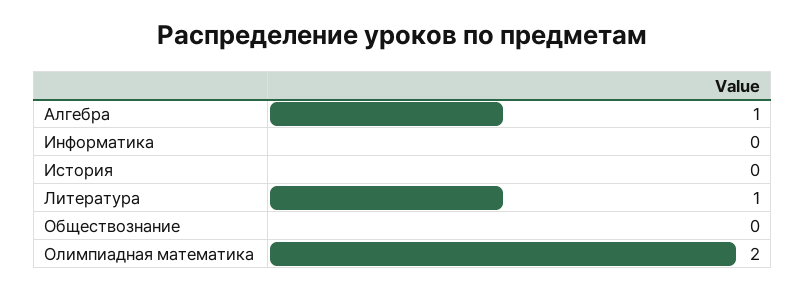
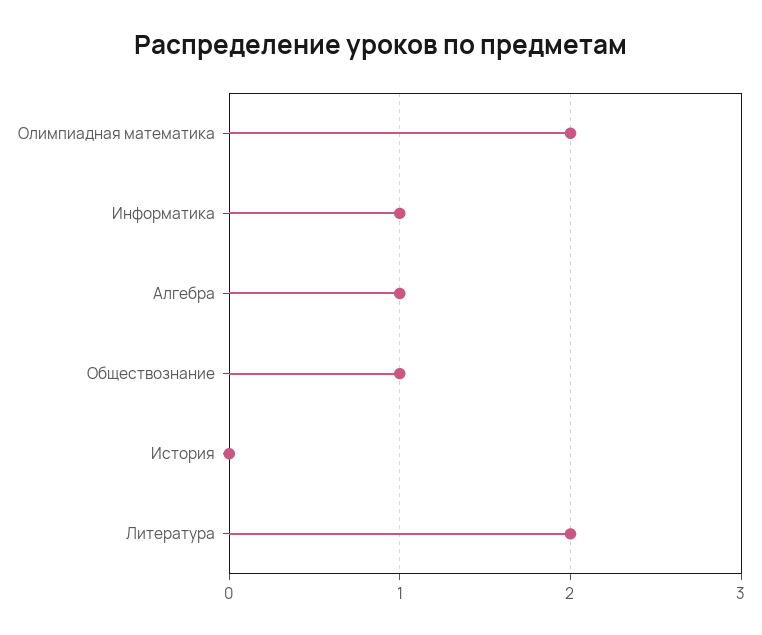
Информатика: 0 -> 1
Литература: 1 -> 2
Обществознание: 0 -> 1

